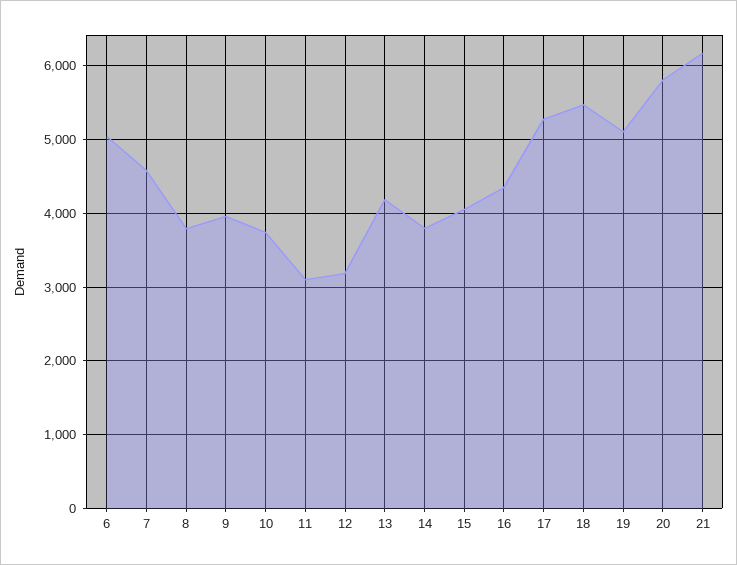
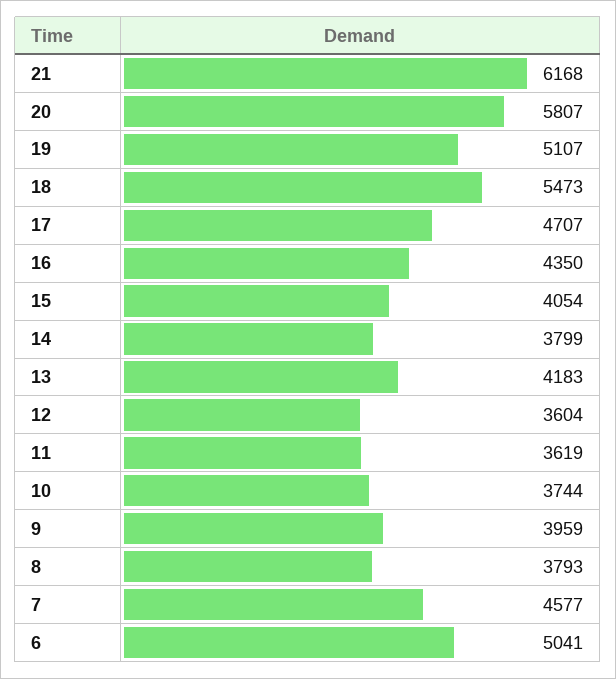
11: 3100 -> 3619
12: 3200 -> 3604
17: 5300 -> 4707

